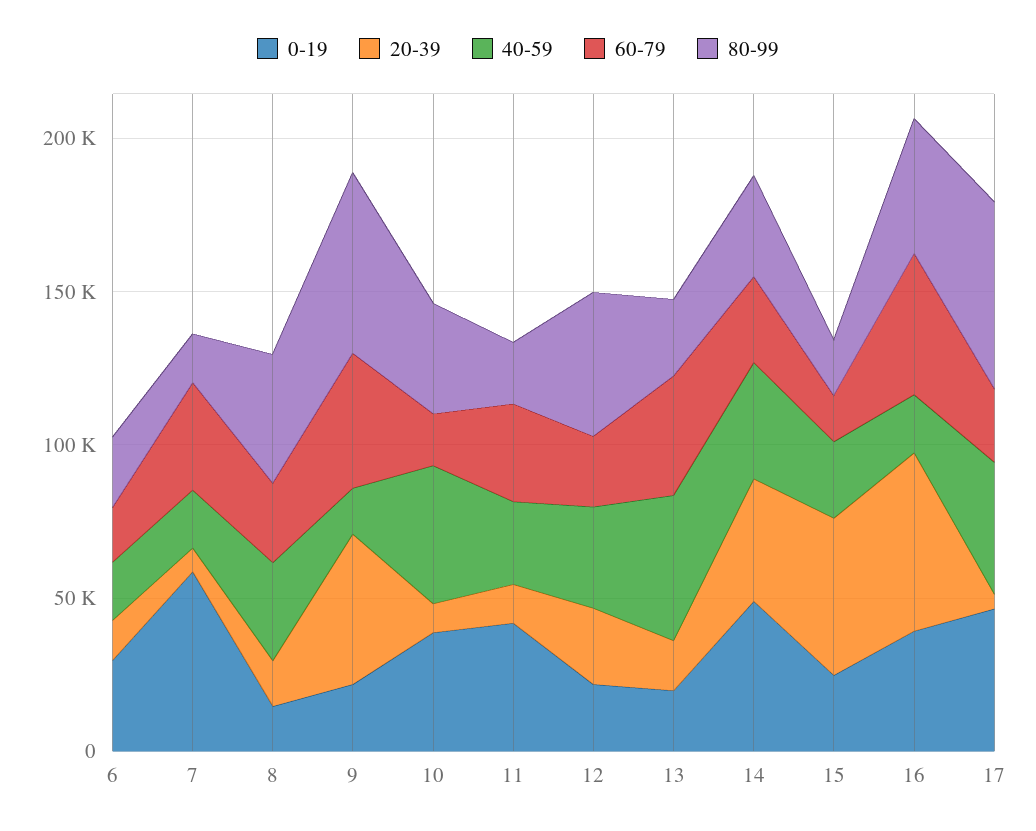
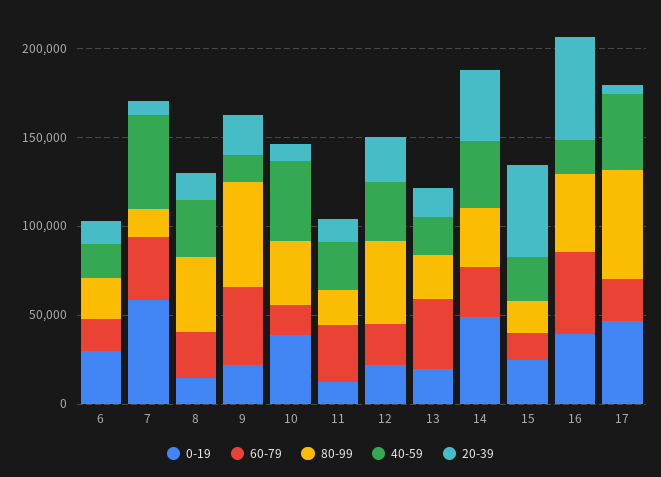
40-59, 7: 20000 -> 50000
20-39, 9: 50000 -> 20000
0-19, 11: 40000 -> 10000
40-59, 13: 50000 -> 20000

